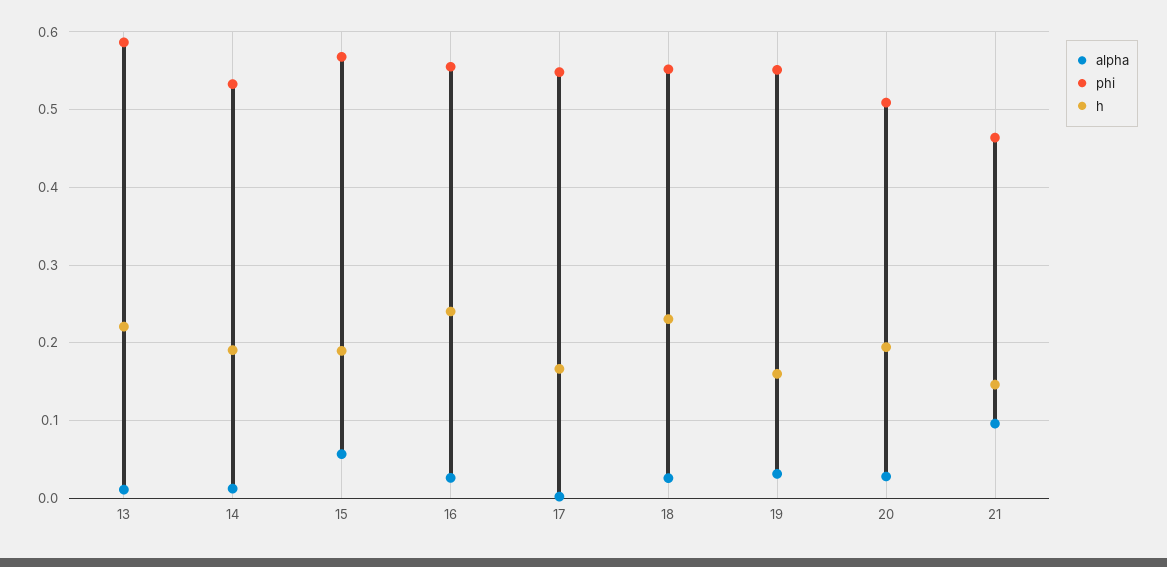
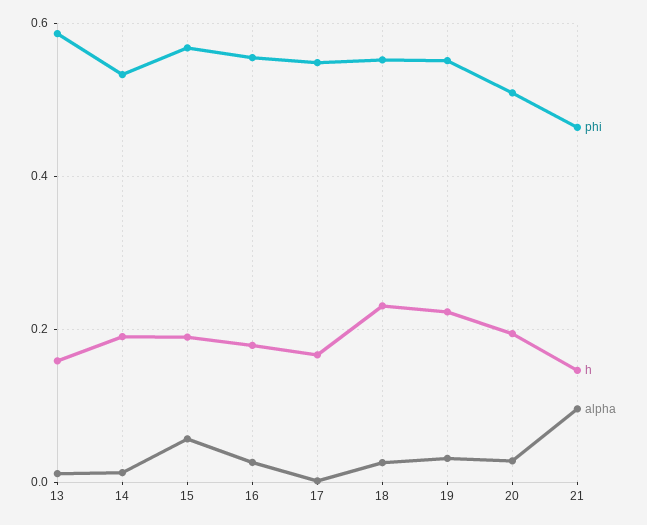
h, 13: 0.22 -> 0.16
h, 16: 0.24 -> 0.18
h, 19: 0.16 -> 0.22

